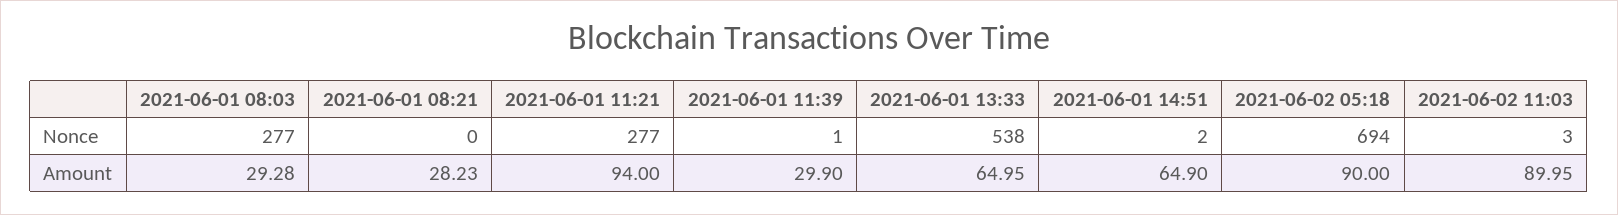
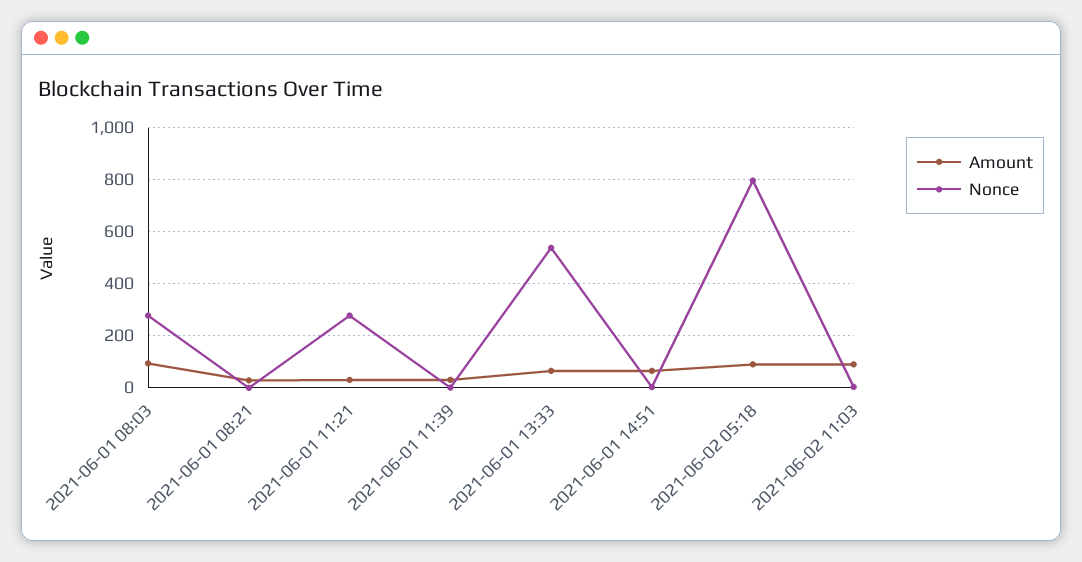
Nonce, 2021-06-02 05:18: 694 -> 800
Amount, 2021-06-01 08:03: 29.28 -> 100
Amount, 2021-06-01 11:21: 94 -> 25

